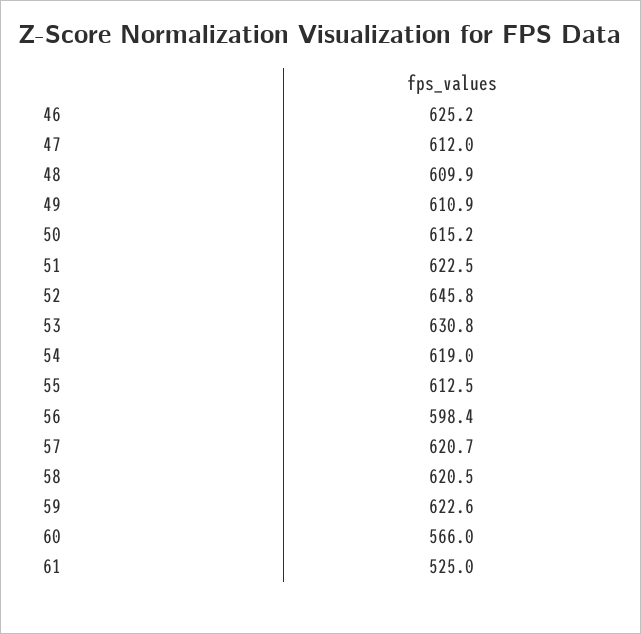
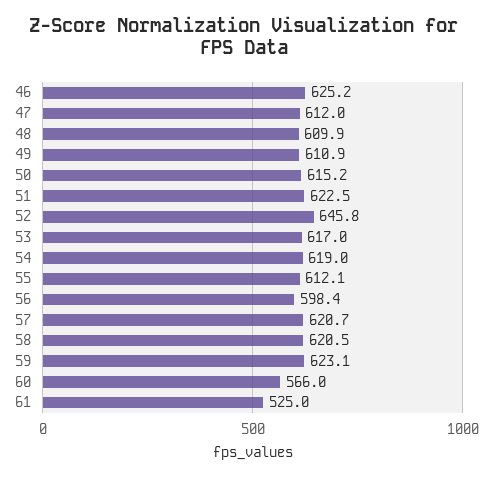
53: 630.8 -> 617
55: 612.5 -> 612.1
59: 622.6 -> 623.1

